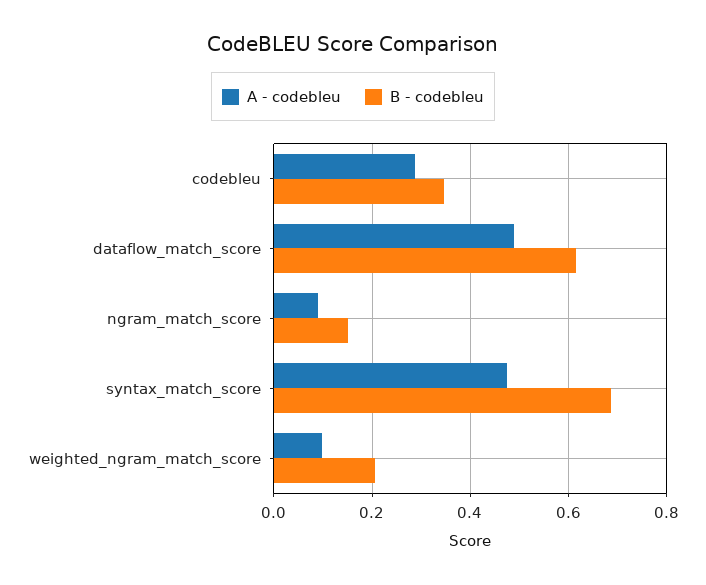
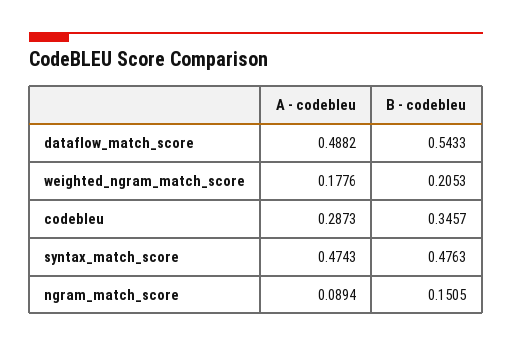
B - codebleu, dataflow_match_score: 0.62 -> 0.5433
B - codebleu, syntax_match_score: 0.68 -> 0.4763
A - codebleu, weighted_ngram_match_score: 0.1 -> 0.1776

